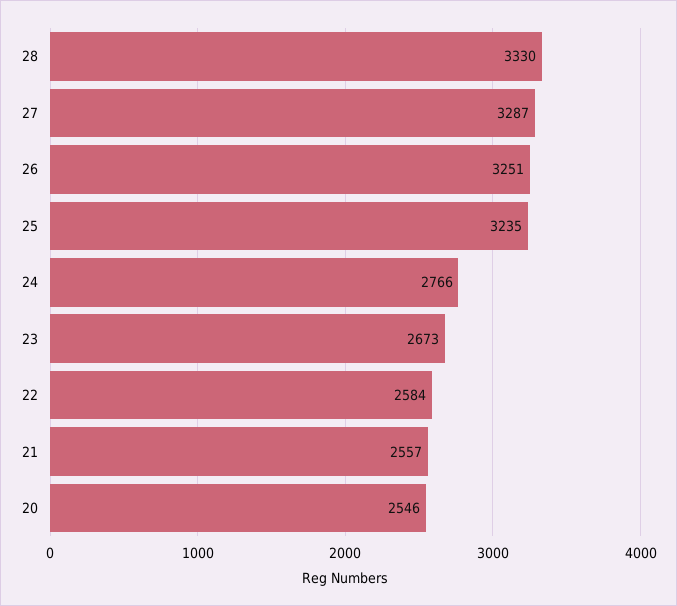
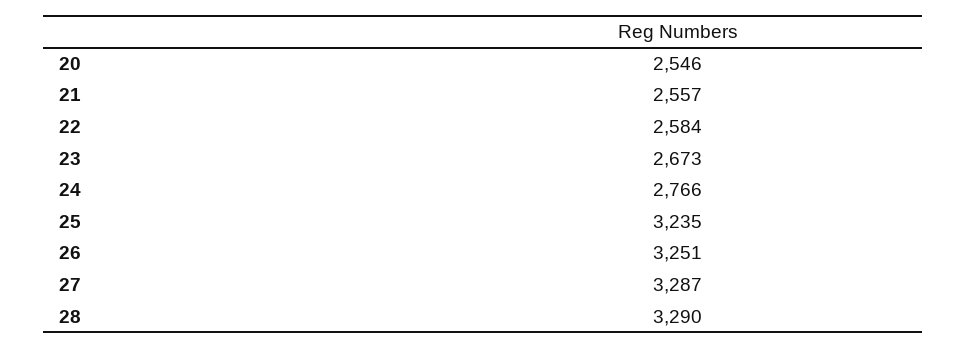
28: 3330 -> 3290

